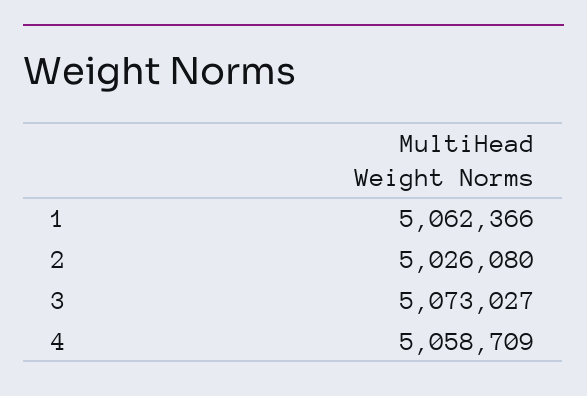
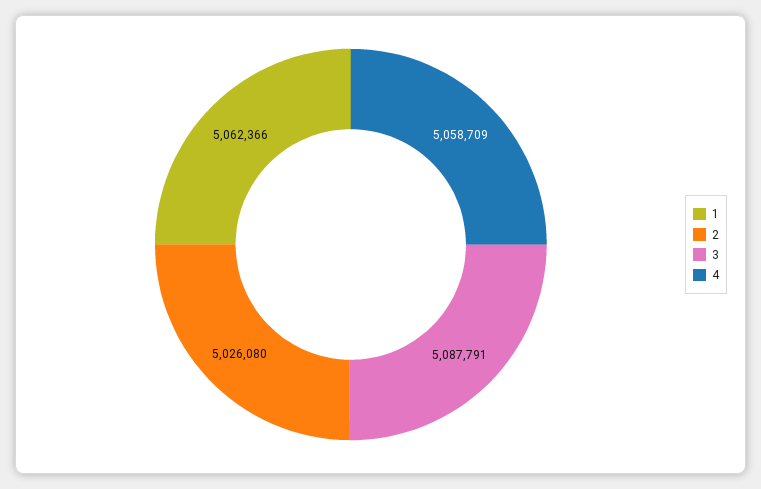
3: 5073027 -> 5087791

